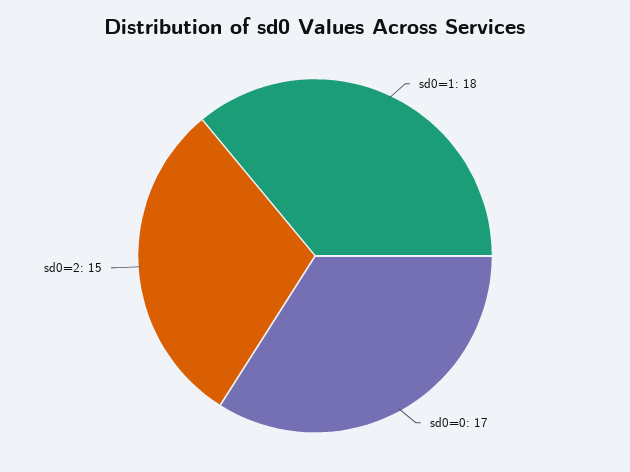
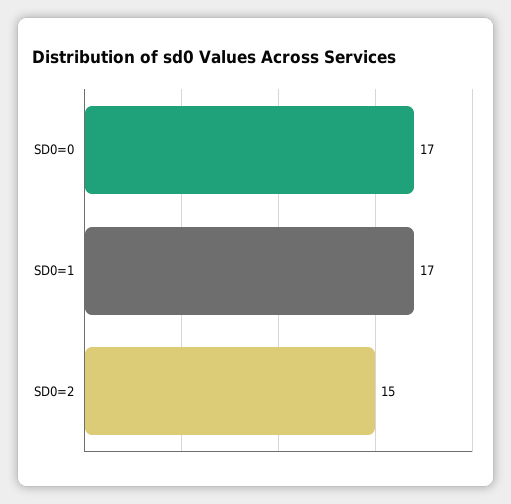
sd0=1: 18 -> 17

